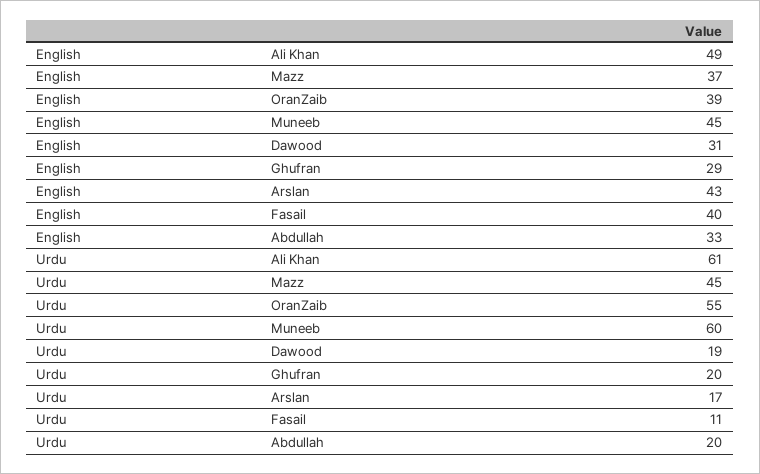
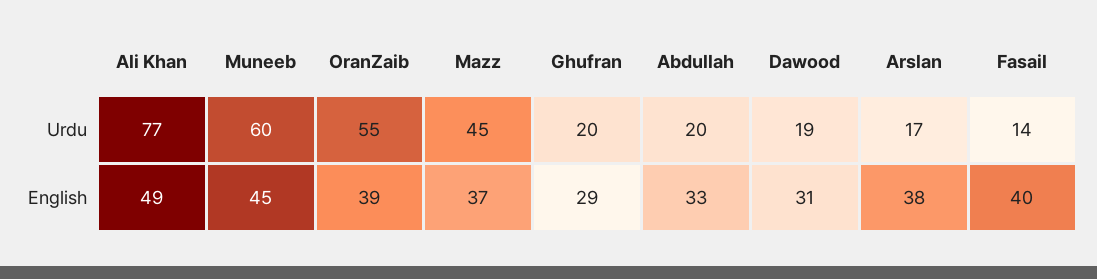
English, Arslan: 43 -> 38
Urdu, Ali Khan: 61 -> 77
Urdu, Fasail: 11 -> 14

